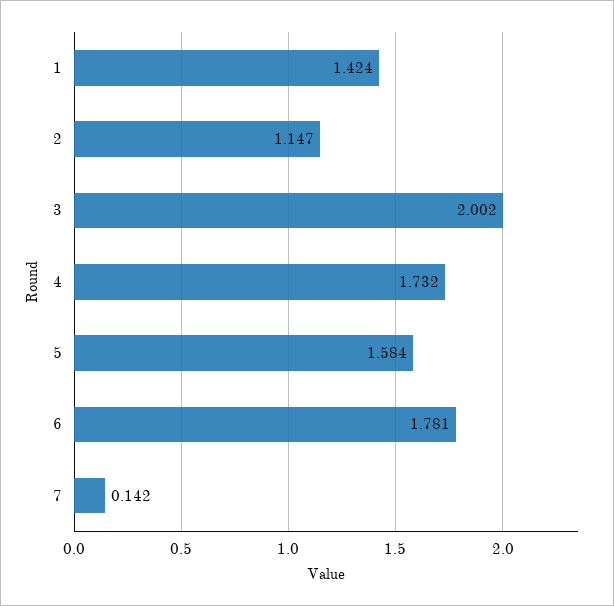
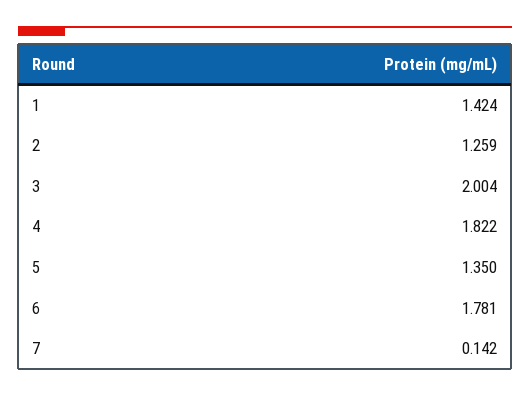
2: 1.147 -> 1.259
3: 2.002 -> 2.004
4: 1.732 -> 1.822
5: 1.584 -> 1.35

